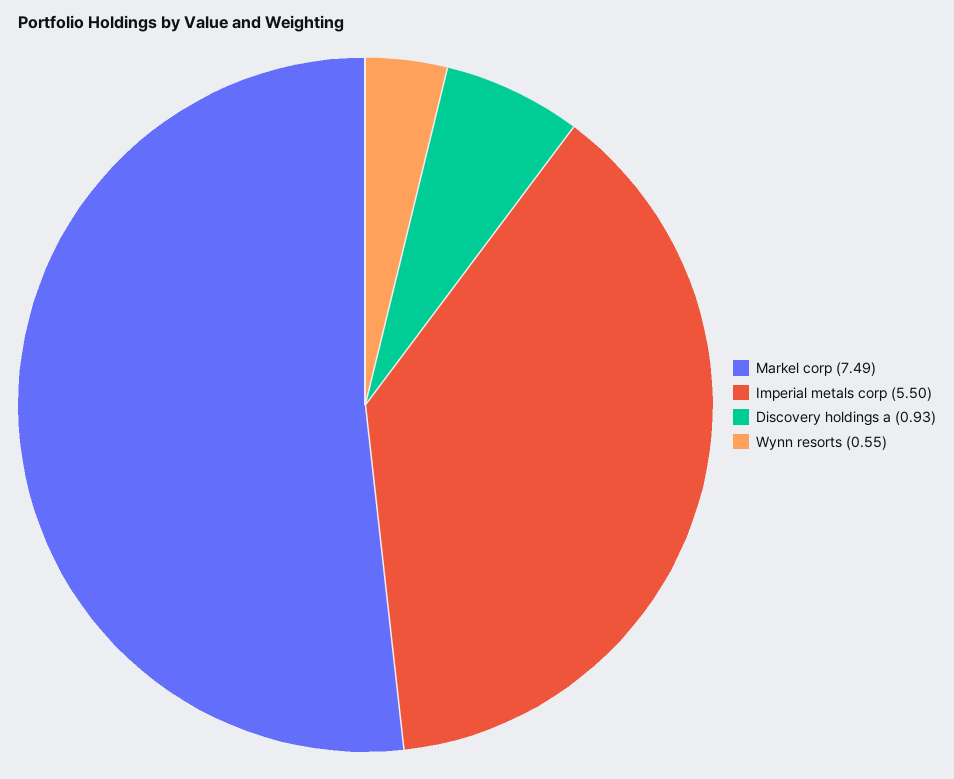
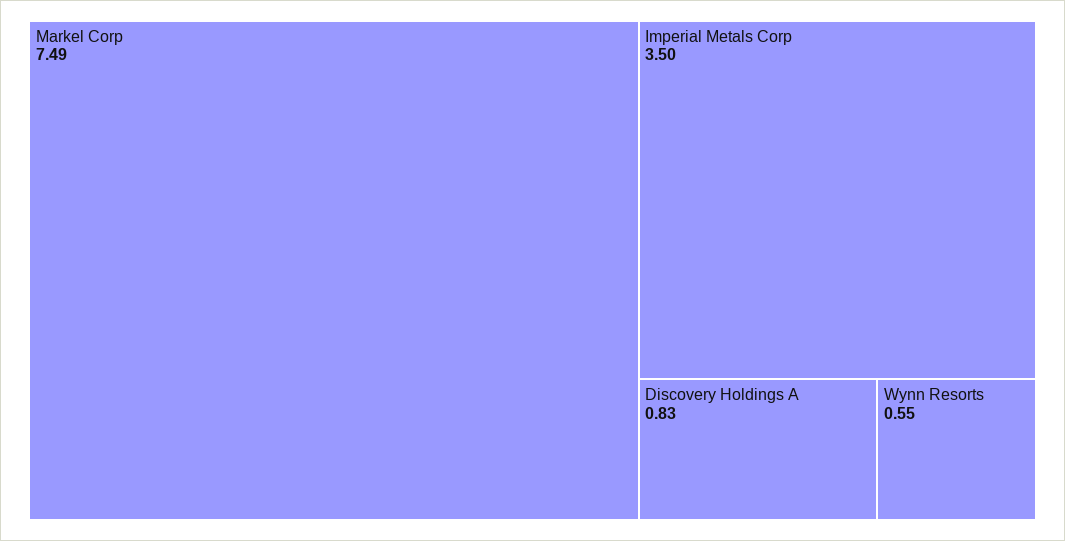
Imperial metals corp: 5.5 -> 3.5
Discovery holdings a: 0.93 -> 0.83

